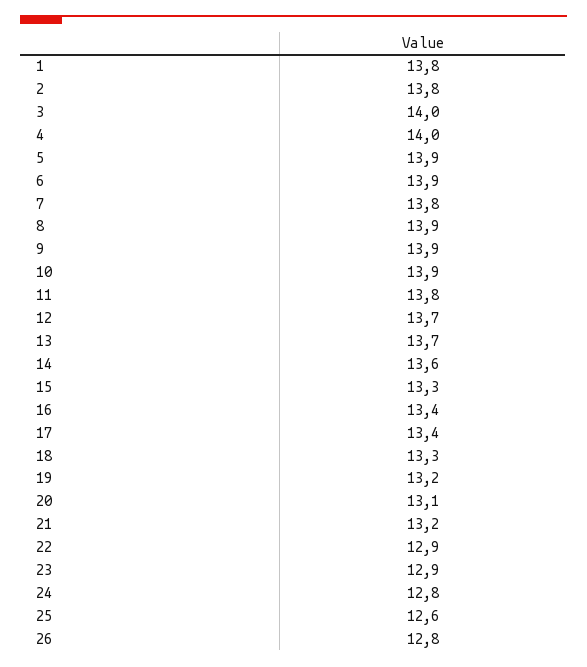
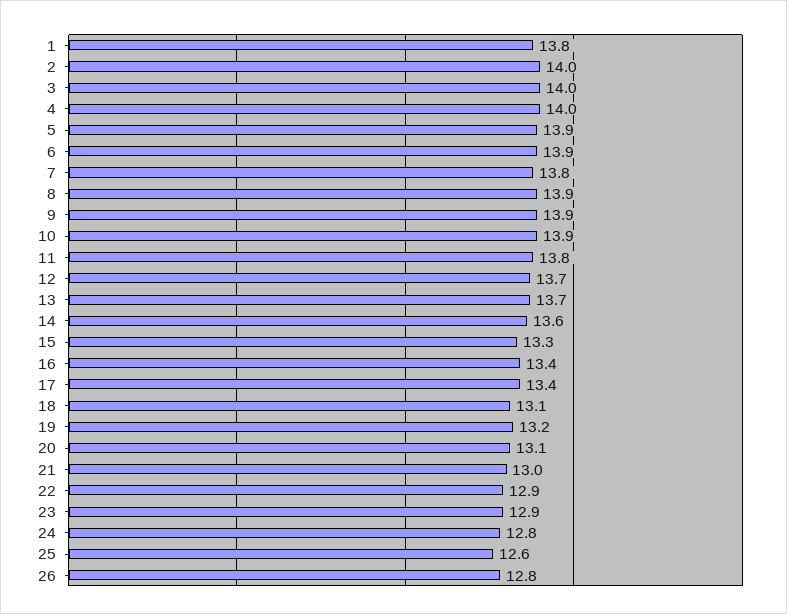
2: 13.8 -> 14
18: 13.3 -> 13.1
21: 13.2 -> 13

